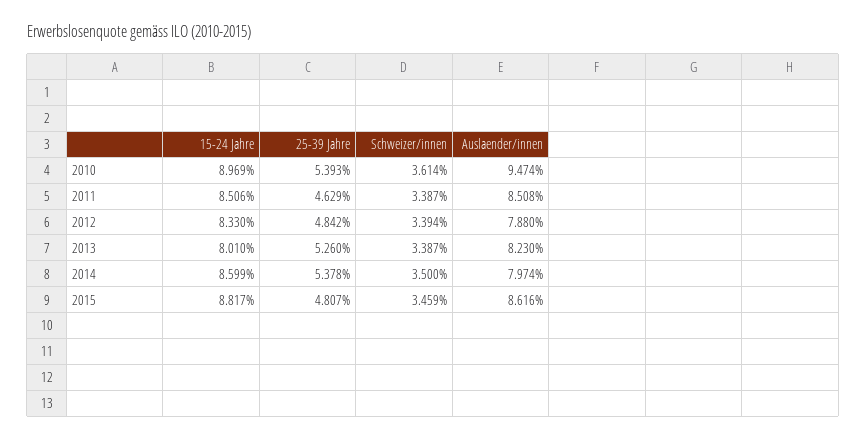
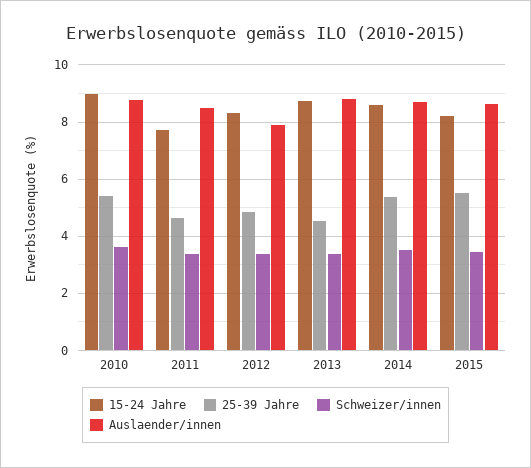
Auslaender/innen, 2010: 9.474 -> 8.75
15-24 Jahre, 2011: 8.506 -> 7.75
15-24 Jahre, 2013: 8.01 -> 8.75
25-39 Jahre, 2013: 5.26 -> 4.5
Auslaender/innen, 2013: 8.23 -> 8.75
Auslaender/innen, 2014: 7.974 -> 8.75
15-24 Jahre, 2015: 8.817 -> 8.25
25-39 Jahre, 2015: 4.807 -> 5.5

